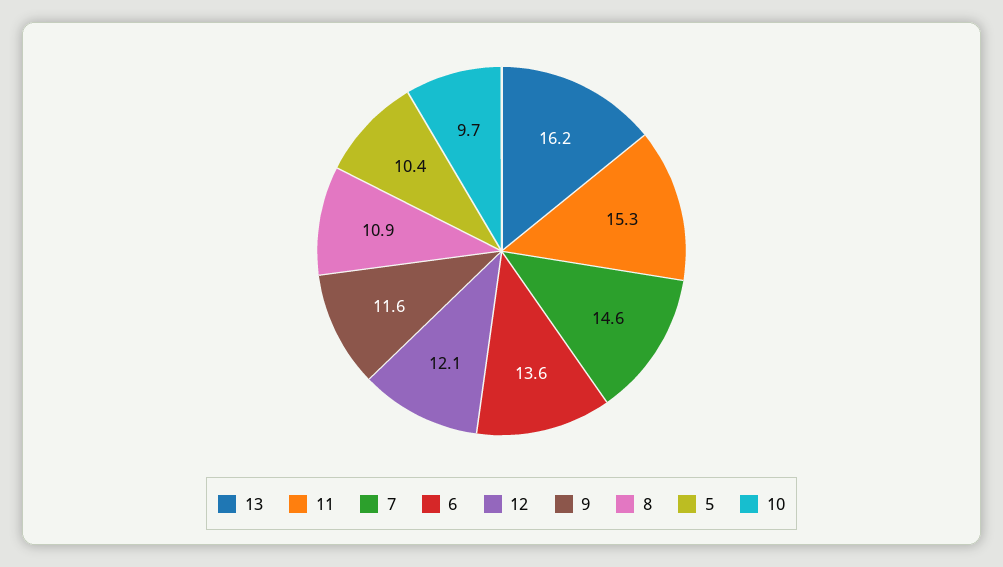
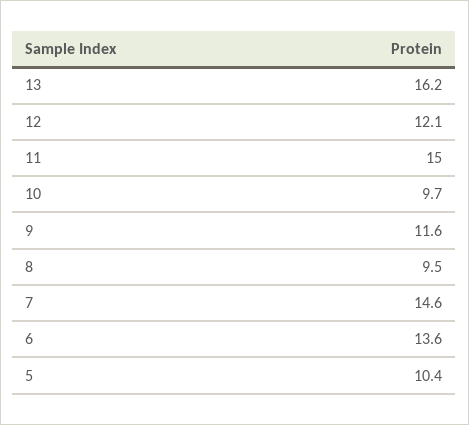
11: 15.3 -> 15
8: 10.9 -> 9.5

